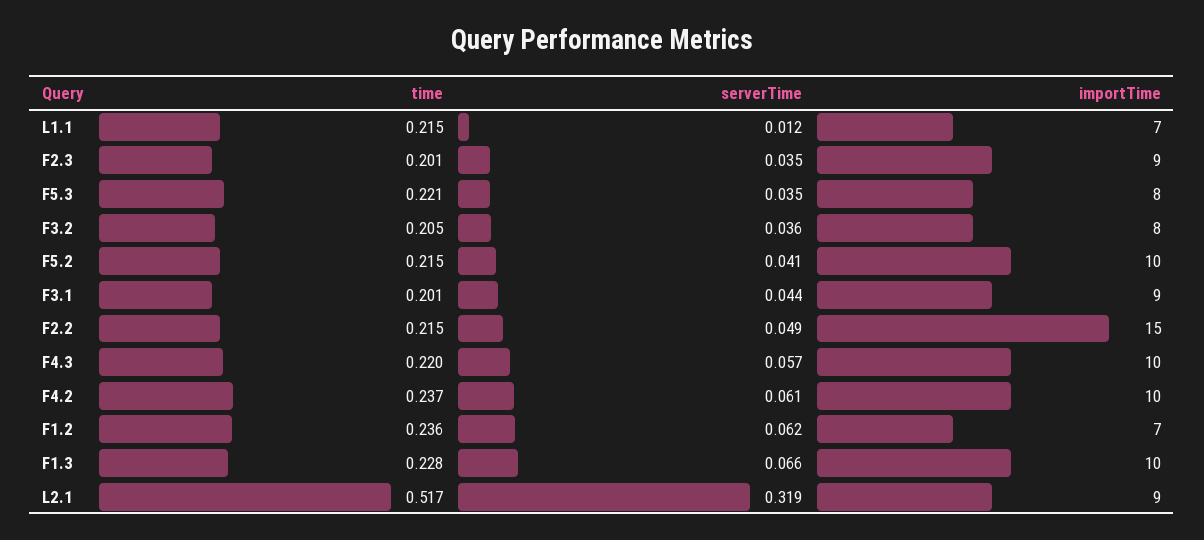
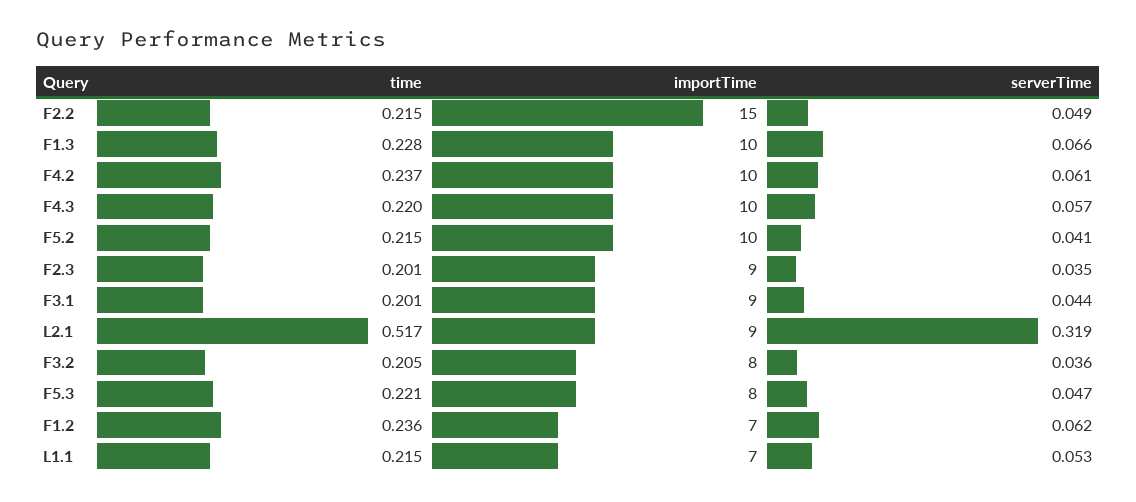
serverTime, L1.1: 0.012 -> 0.053
serverTime, F5.3: 0.035 -> 0.047

